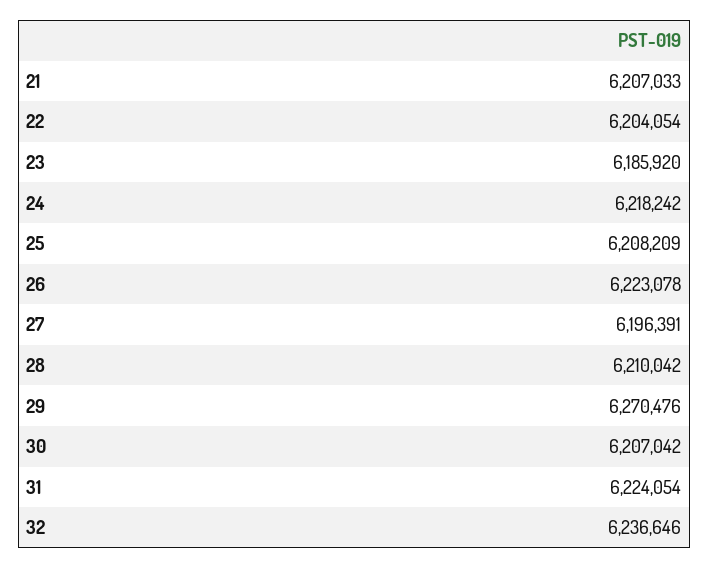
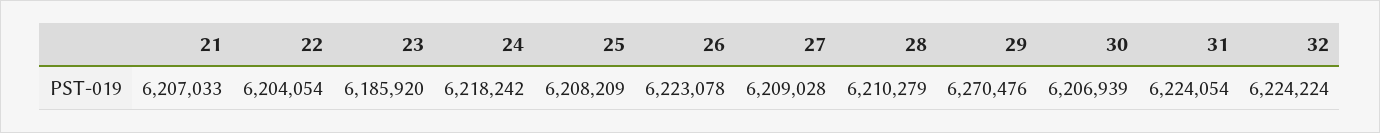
27: 6196391 -> 6209028
28: 6210042 -> 6210279
30: 6207042 -> 6206939
32: 6236646 -> 6224224

